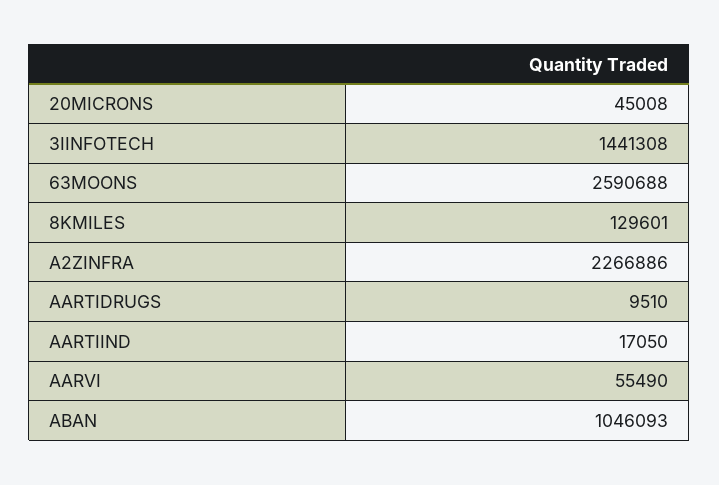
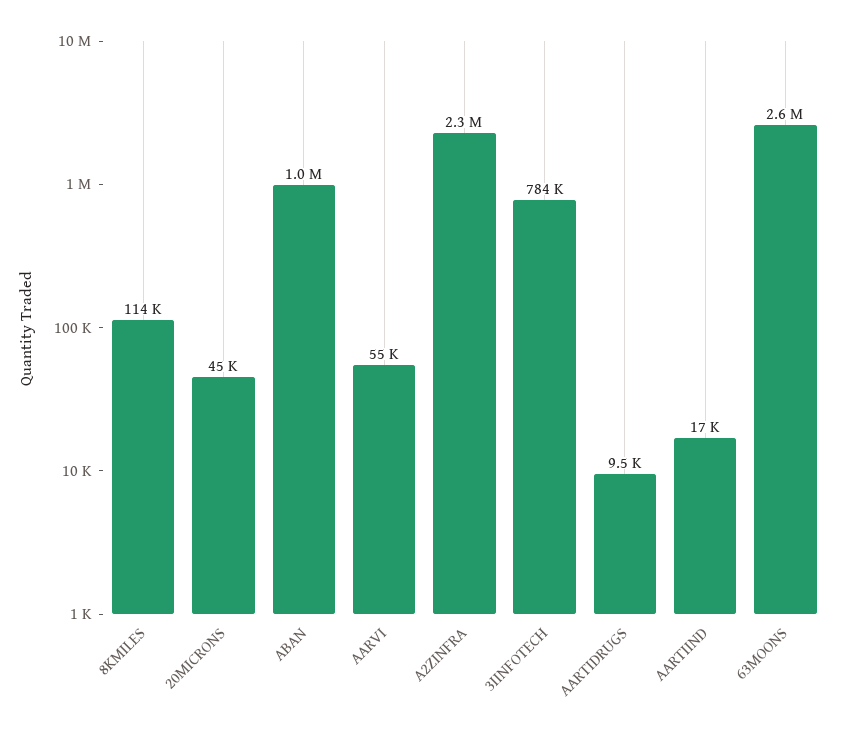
3IINFOTECH: 1441308 -> 784000
8KMILES: 129601 -> 114000

